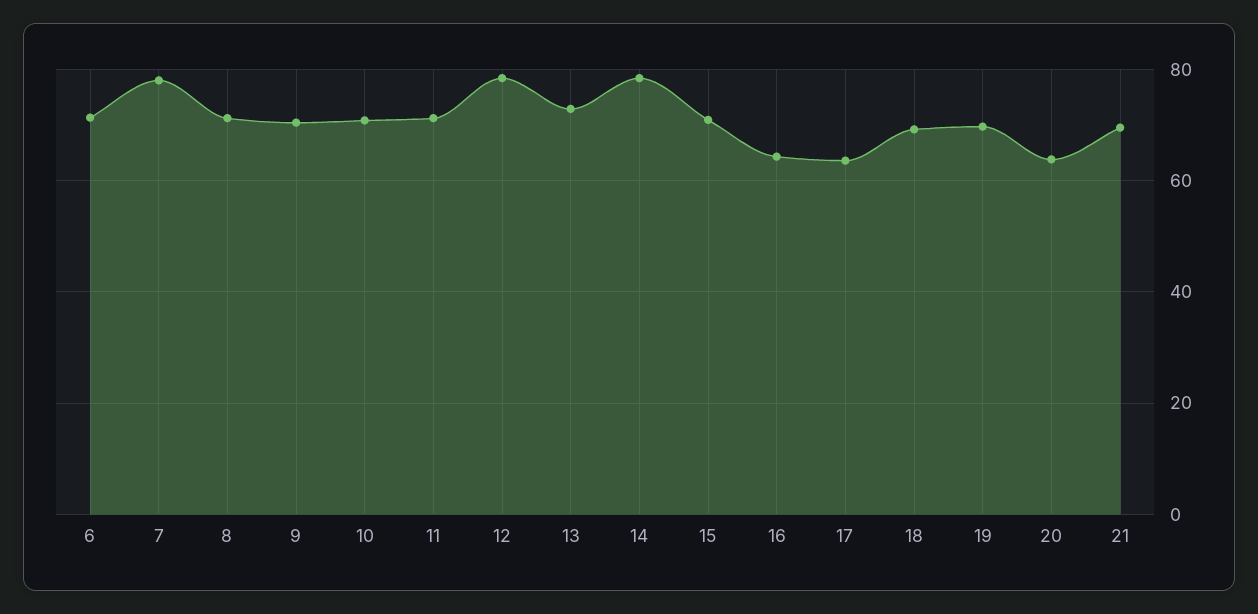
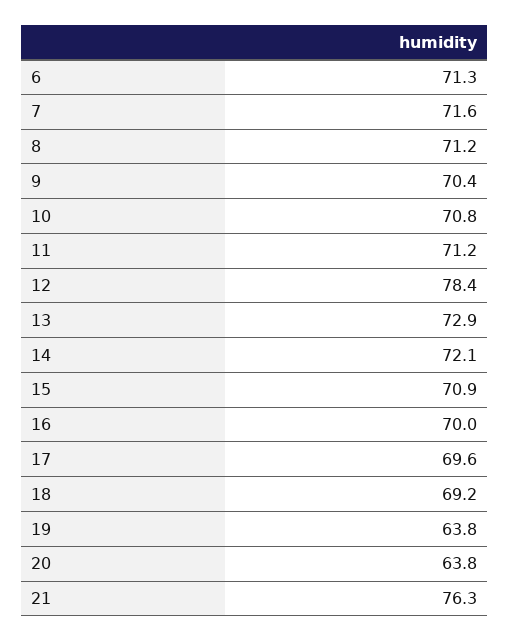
7: 78 -> 71.6
14: 78 -> 72.1
16: 64 -> 70
17: 64 -> 69.6
19: 70 -> 63.8
21: 70 -> 76.3

